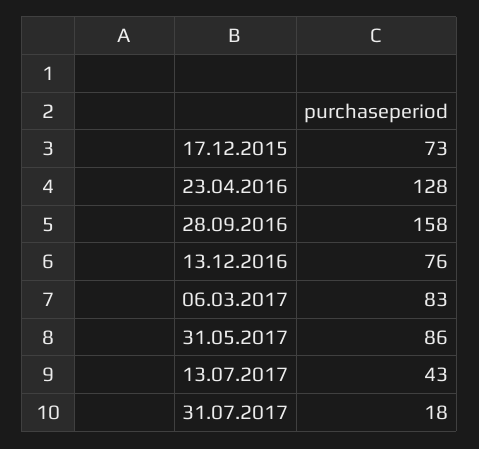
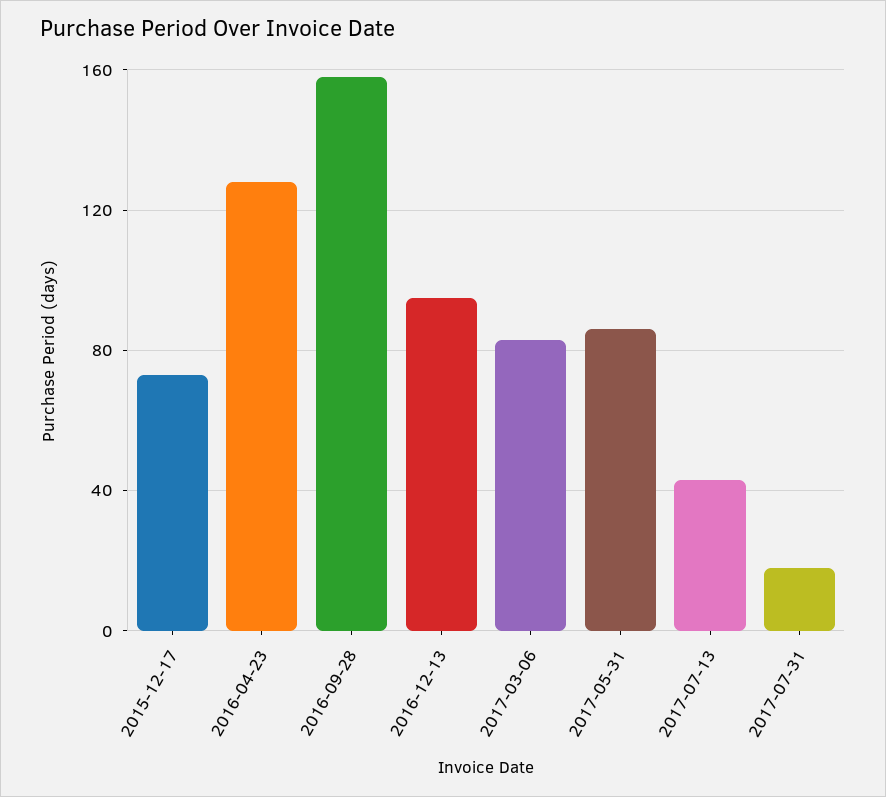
13.12.2016: 76 -> 95

